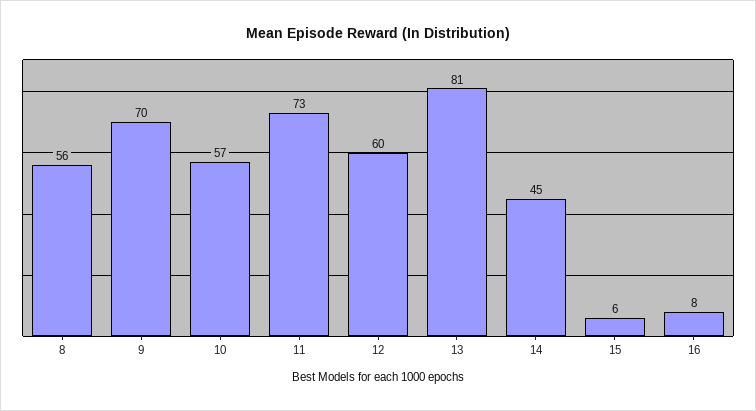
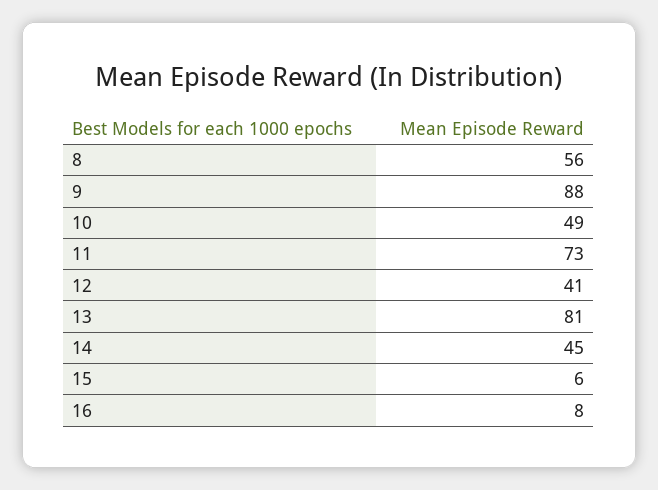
9: 70 -> 88
10: 57 -> 49
12: 60 -> 41

